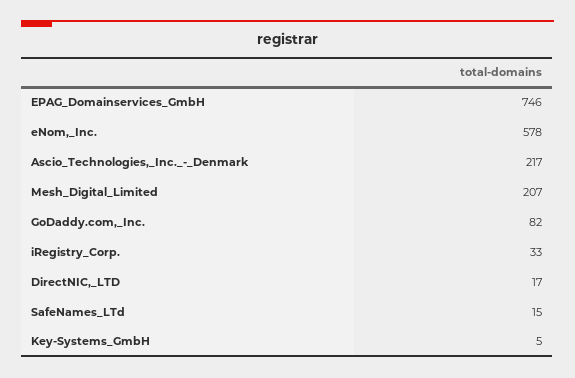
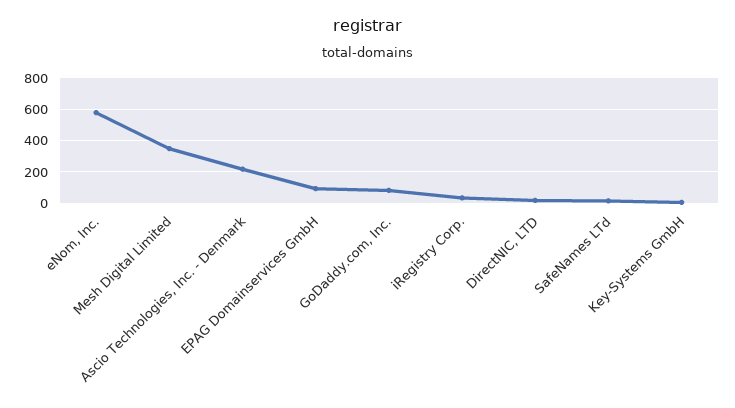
EPAG_Domainservices_GmbH: 746 -> 100
Mesh_Digital_Limited: 207 -> 350

